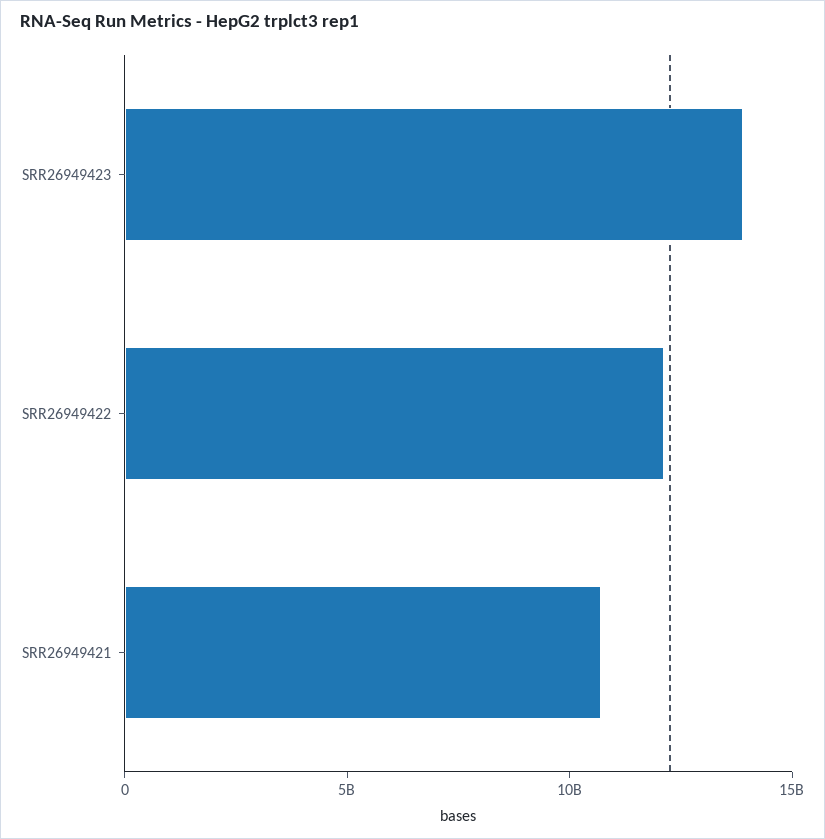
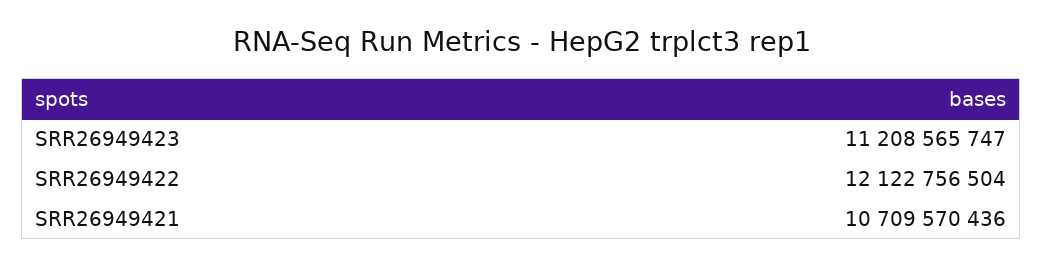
SRR26949423: 14000000000 -> 11208565747

